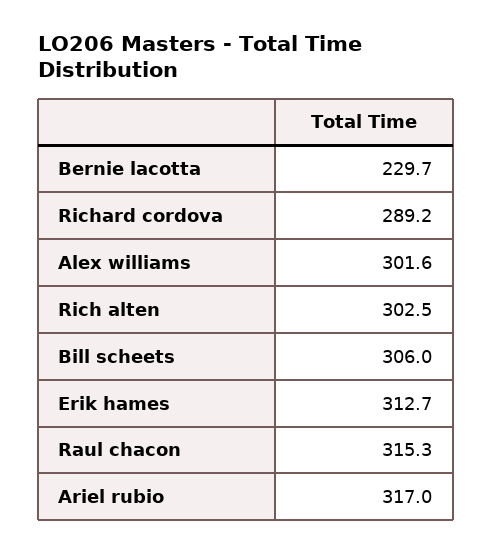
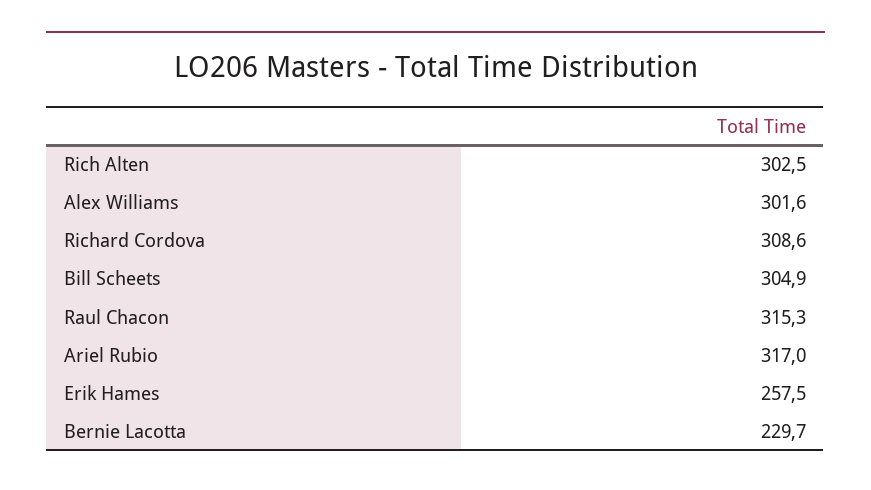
Richard cordova: 289.2 -> 308.6
Bill scheets: 306 -> 304.9
Erik hames: 312.7 -> 257.5

